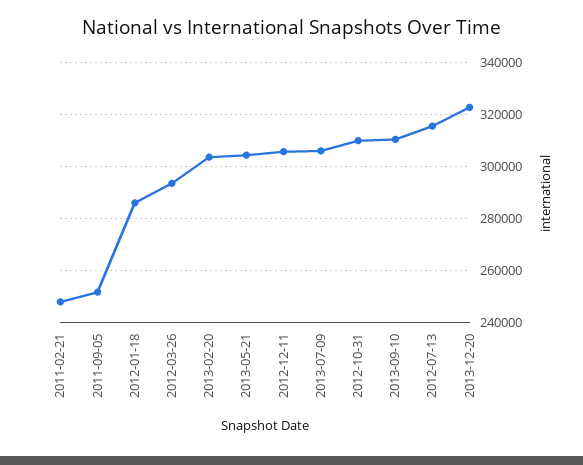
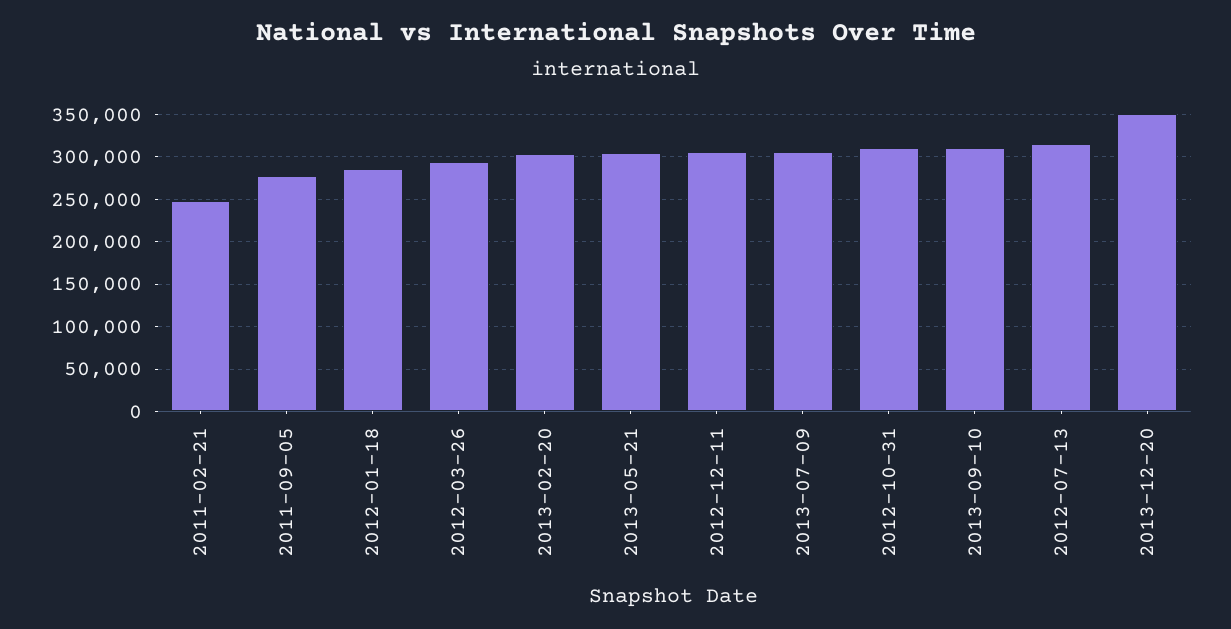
2011-09-05: 252500 -> 280000
2013-12-20: 322500 -> 350000

